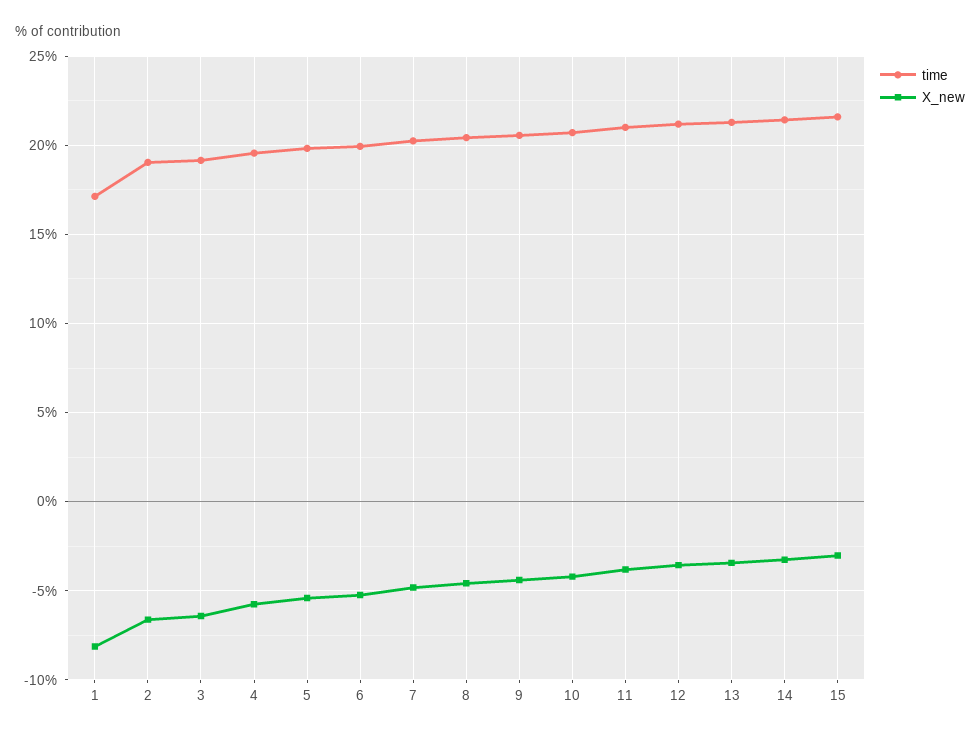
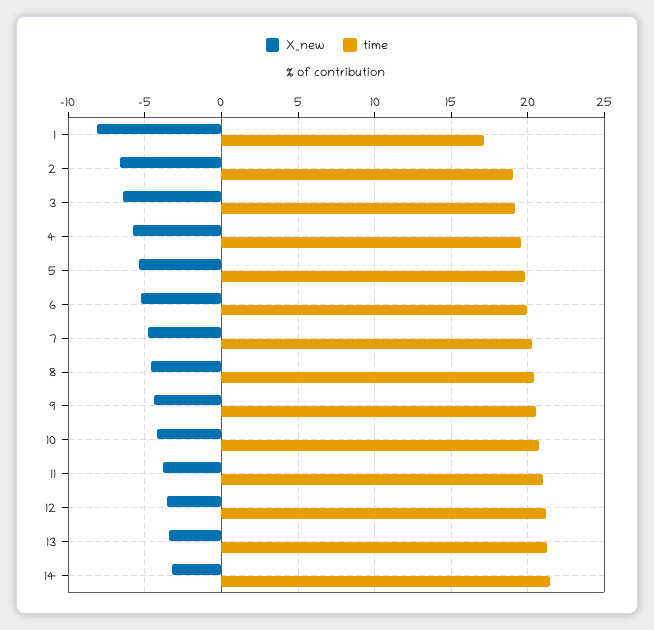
time, 15: 21.5 -> none
X_new, 15: -3 -> none

